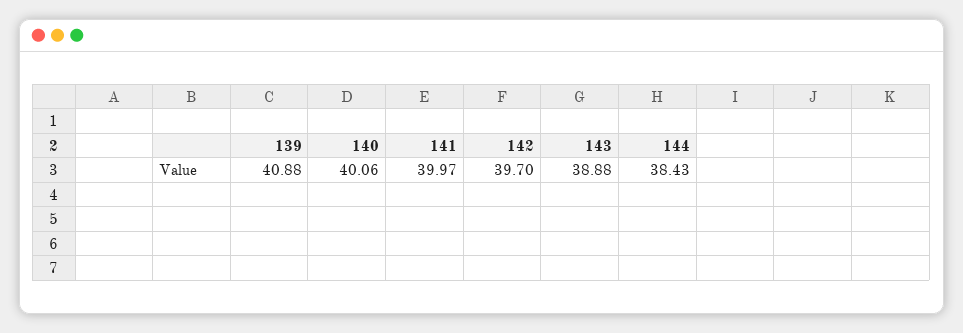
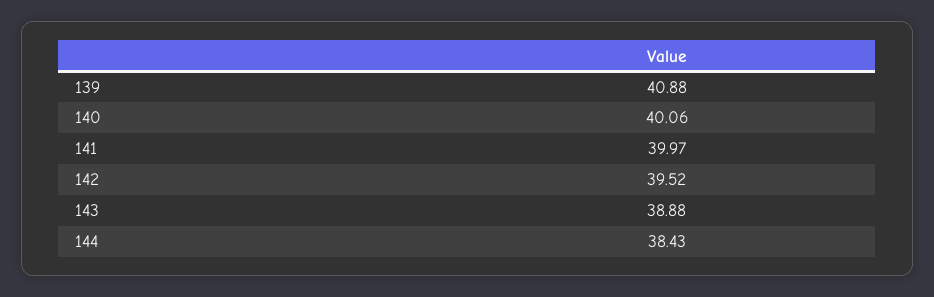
142: 39.7 -> 39.52

